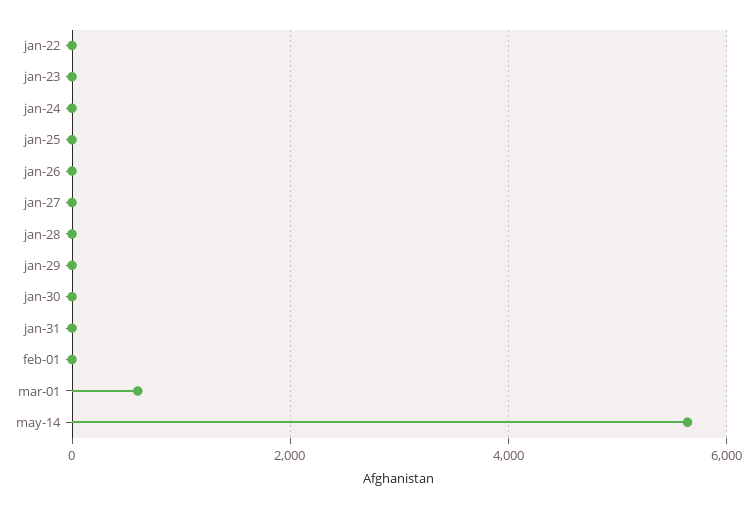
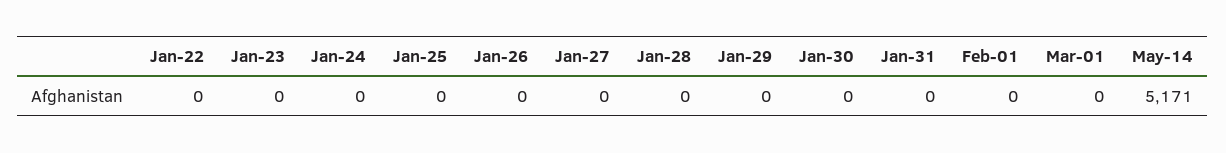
mar-01: 600 -> 0
may-14: 5600 -> 5171

